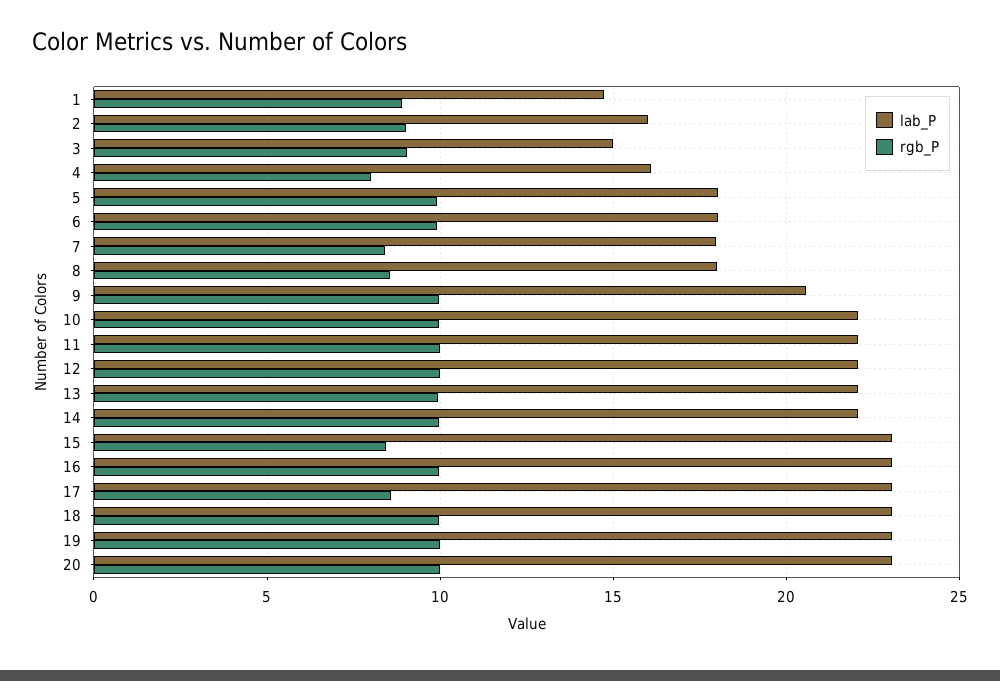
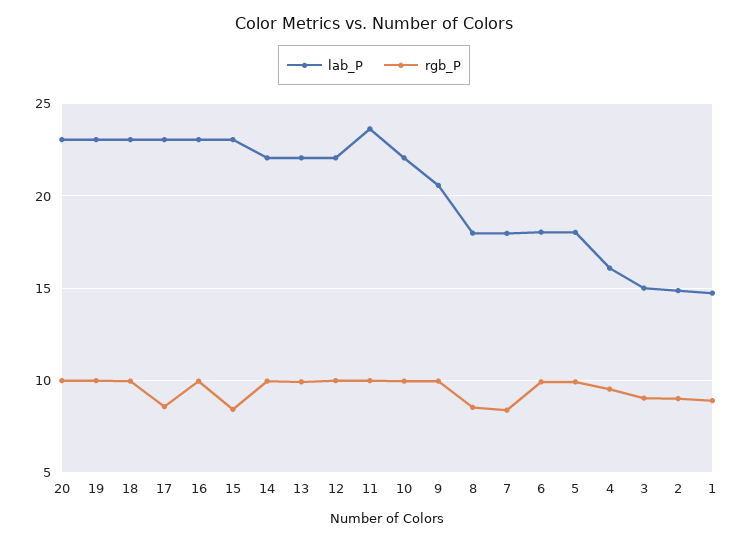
lab_P, 2: 16 -> 15
rgb_P, 4: 8 -> 9.5
lab_P, 11: 22 -> 23.5

